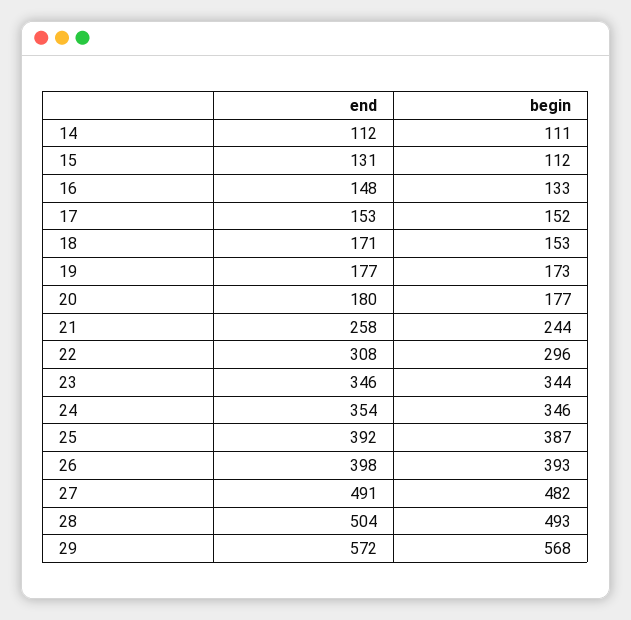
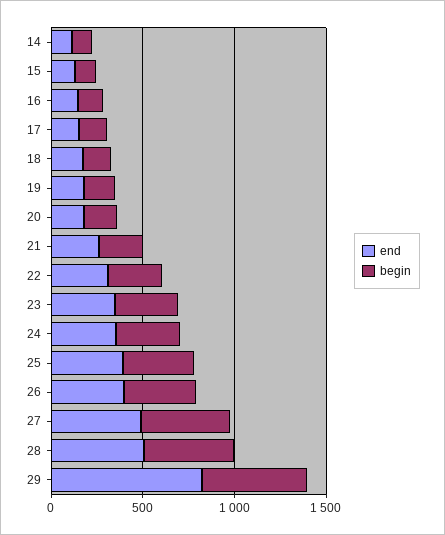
end, 29: 572 -> 800

